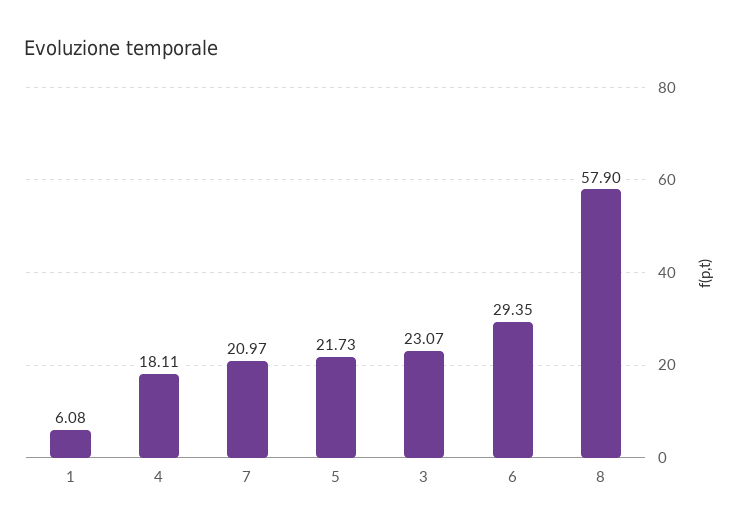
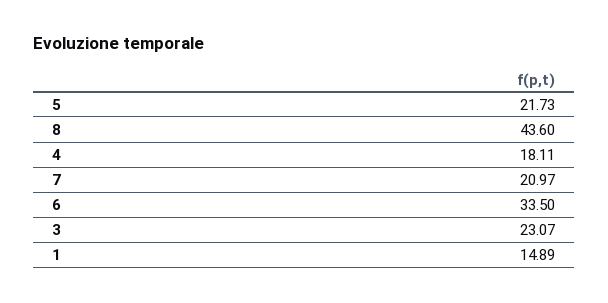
1: 6.08 -> 14.89
6: 29.35 -> 33.5
8: 57.9 -> 43.6

